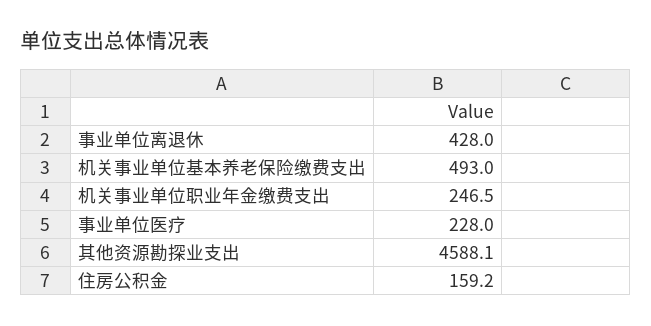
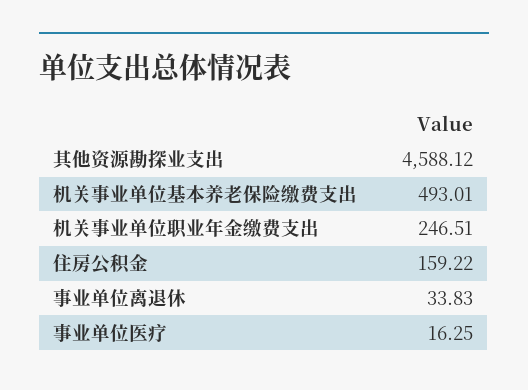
事业单位离退休: 428 -> 33.83
事业单位医疗: 228 -> 16.25

